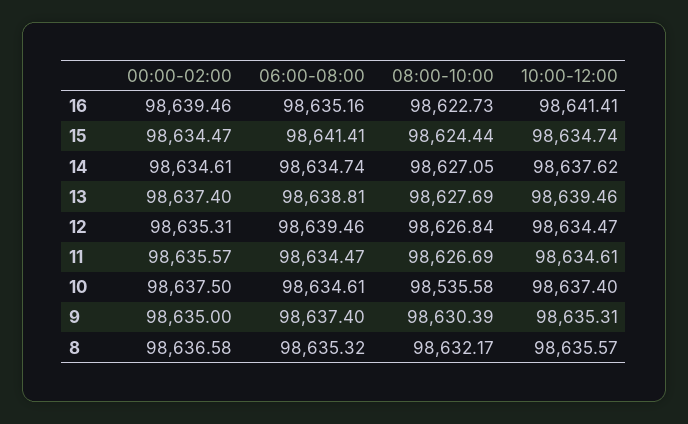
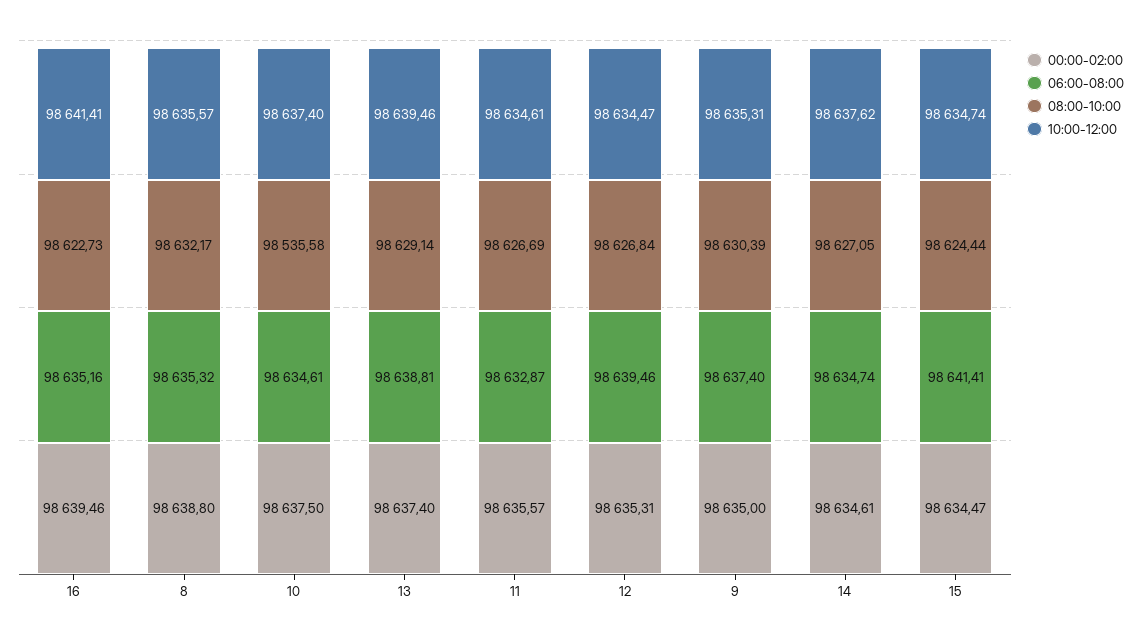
08:00-10:00, 13: 98627.69 -> 98629.14
06:00-08:00, 11: 98634.47 -> 98632.87
00:00-02:00, 8: 98636.58 -> 98638.8

